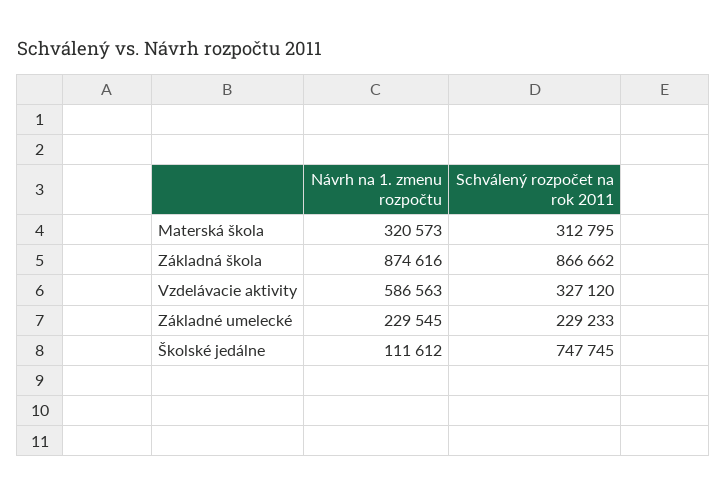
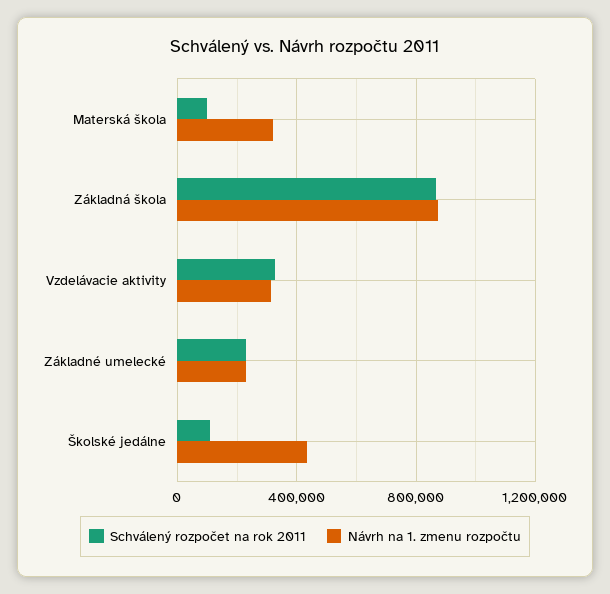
Schválený rozpočet na rok 2011, Materská škola: 312795 -> 100000
Návrh na 1. zmenu rozpočtu, Vzdelávacie aktivity: 586563 -> 300000
Návrh na 1. zmenu rozpočtu, Školské jedálne: 111612 -> 450000
Schválený rozpočet na rok 2011, Školské jedálne: 747745 -> 100000

